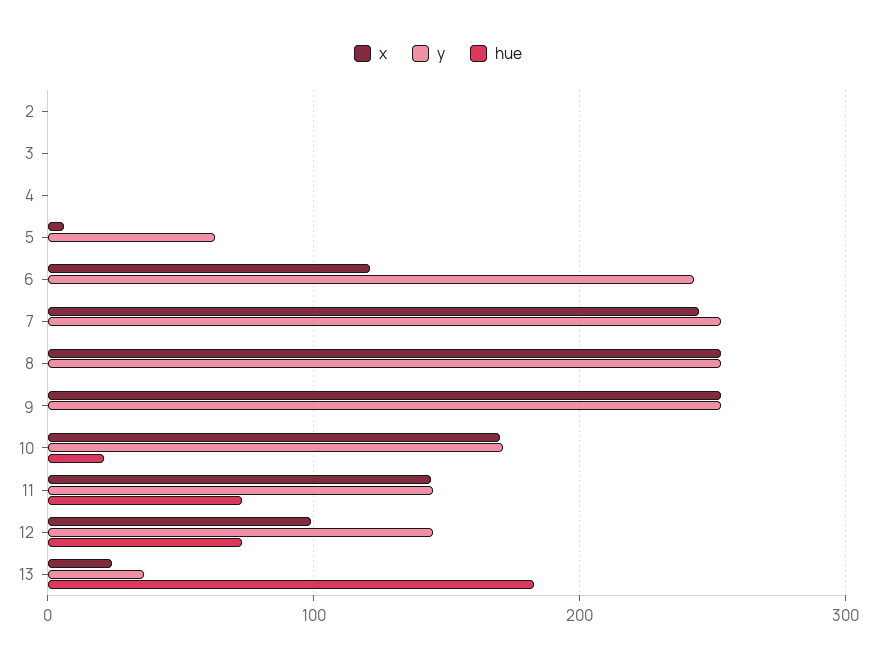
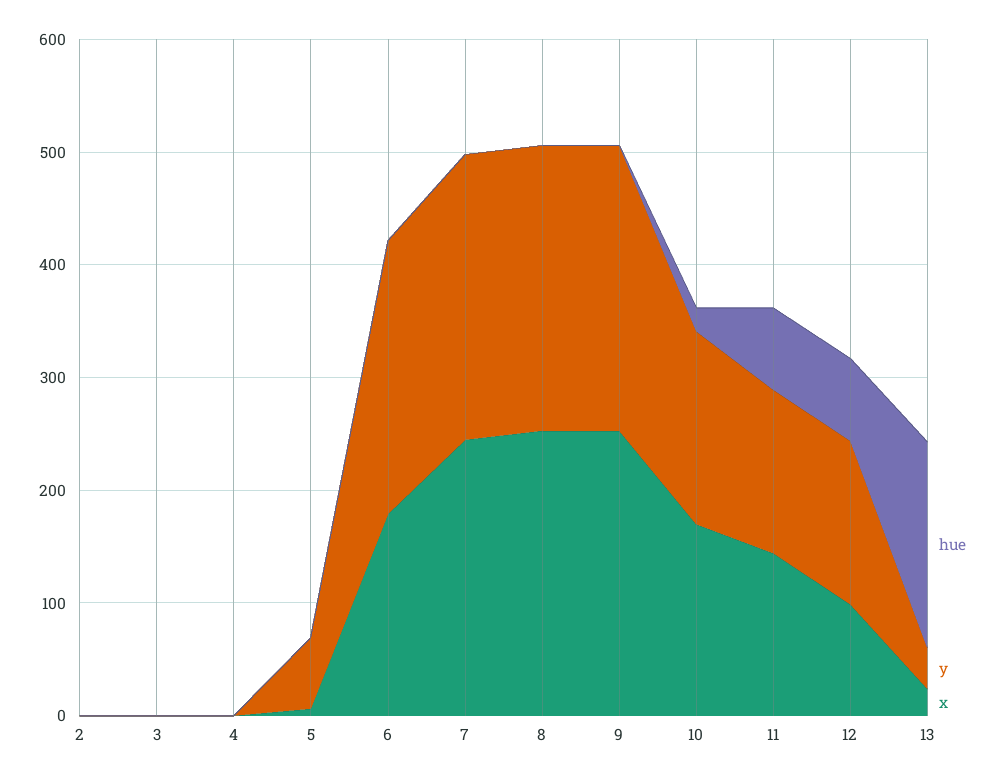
x, 6: 120 -> 180

